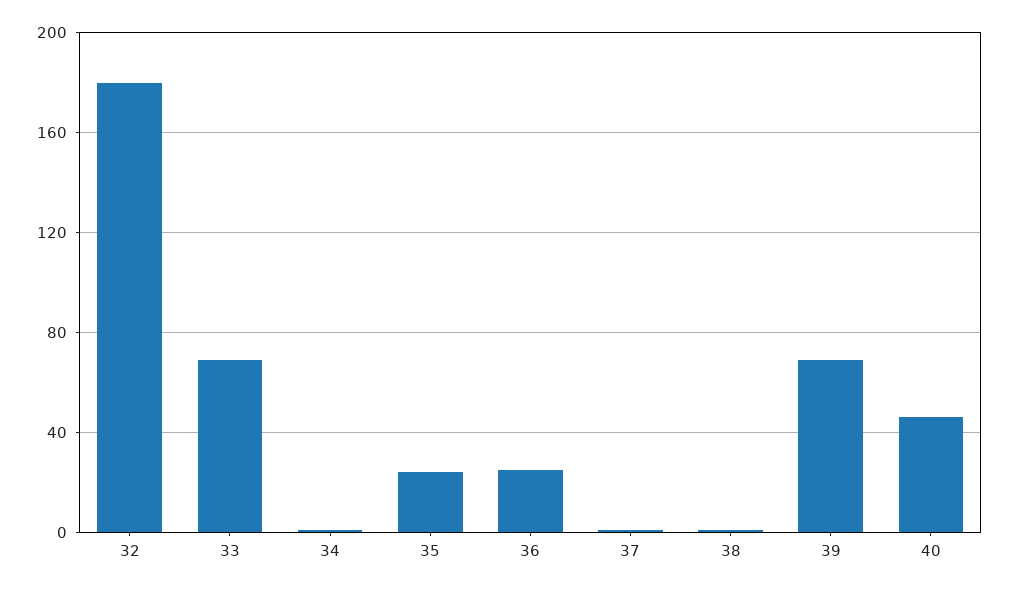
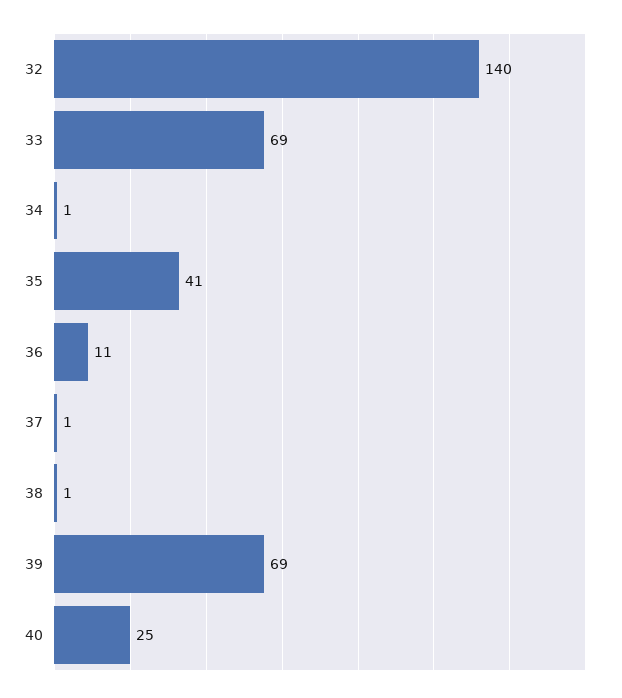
32: 180 -> 140
35: 25 -> 41
36: 25 -> 11
40: 45 -> 25

